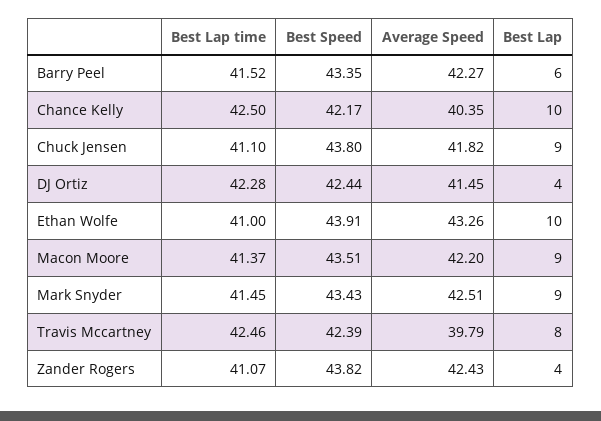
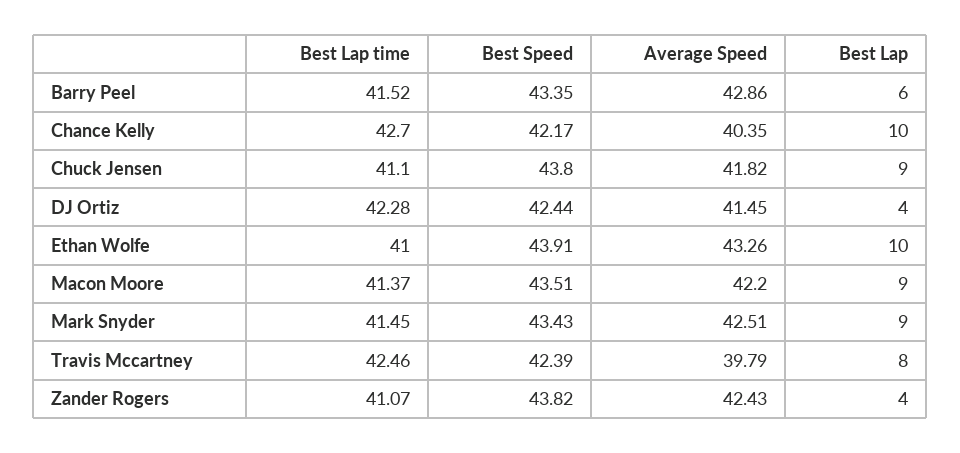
Average Speed, Barry Peel: 42.27 -> 42.86
Best Lap time, Chance Kelly: 42.5 -> 42.7

